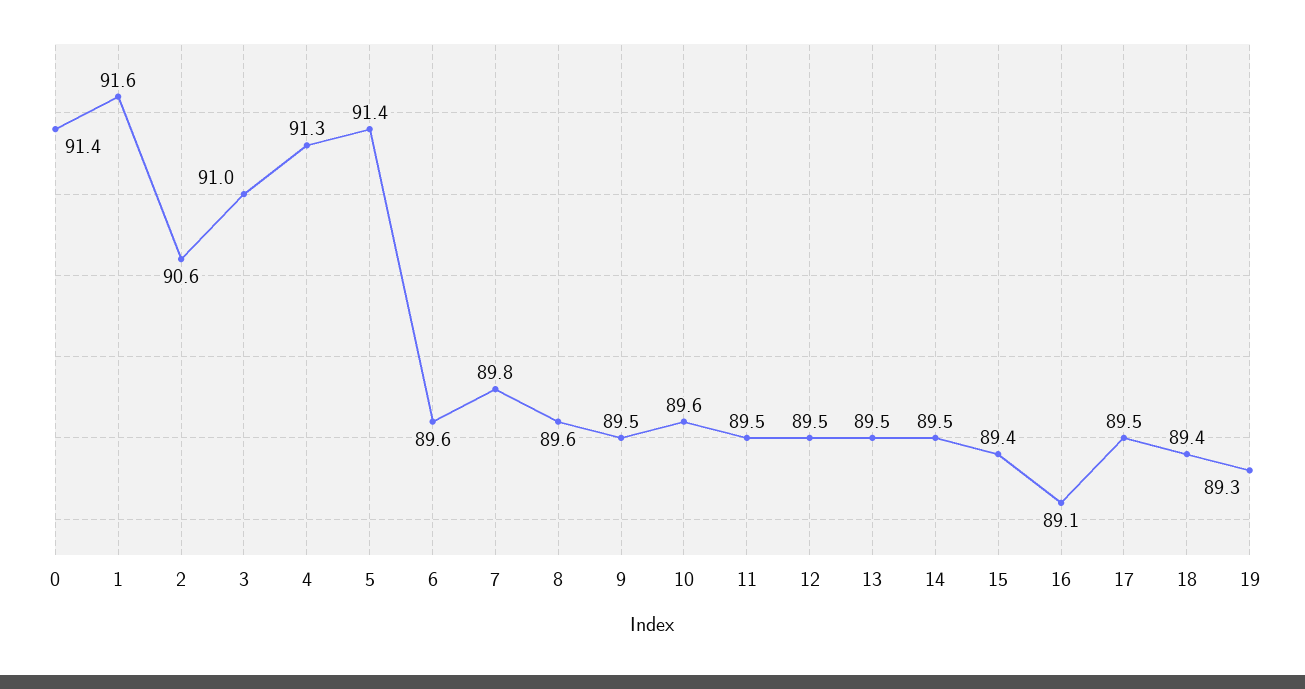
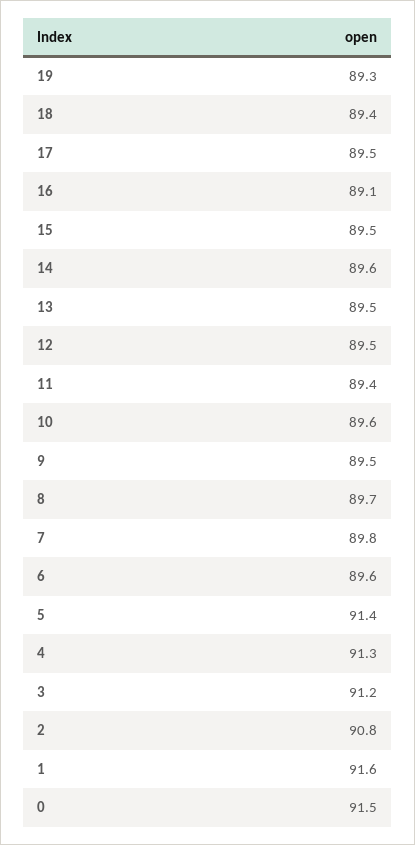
0: 91.4 -> 91.5
2: 90.6 -> 90.8
3: 91 -> 91.2
8: 89.6 -> 89.7
11: 89.5 -> 89.4
14: 89.5 -> 89.6
15: 89.4 -> 89.5

